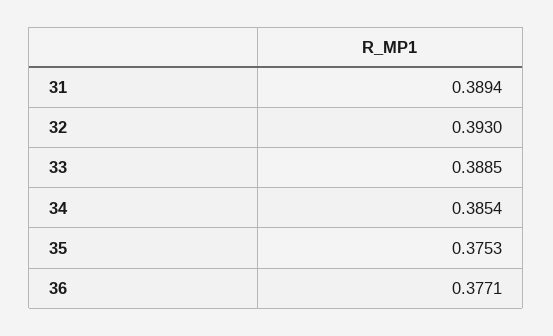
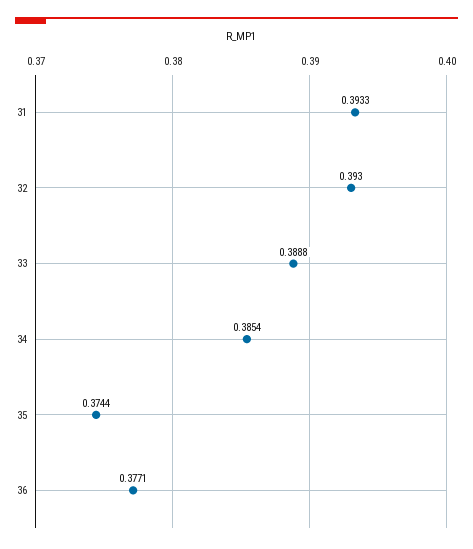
31: 0.3894 -> 0.3933
33: 0.3885 -> 0.3888
35: 0.3753 -> 0.3744

